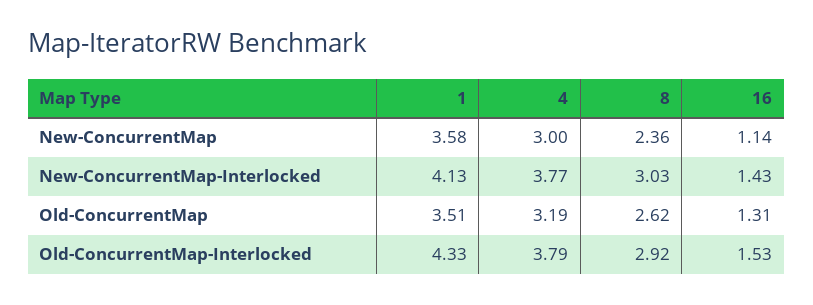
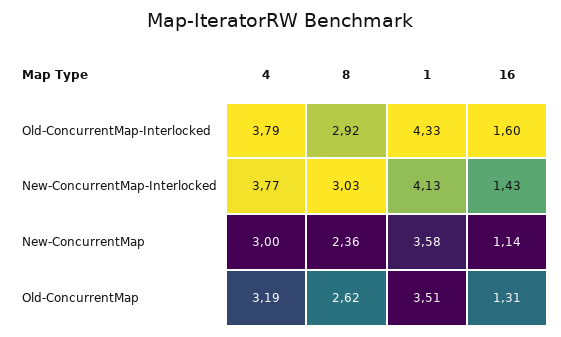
16, Old-ConcurrentMap-Interlocked: 1.53 -> 1.6

